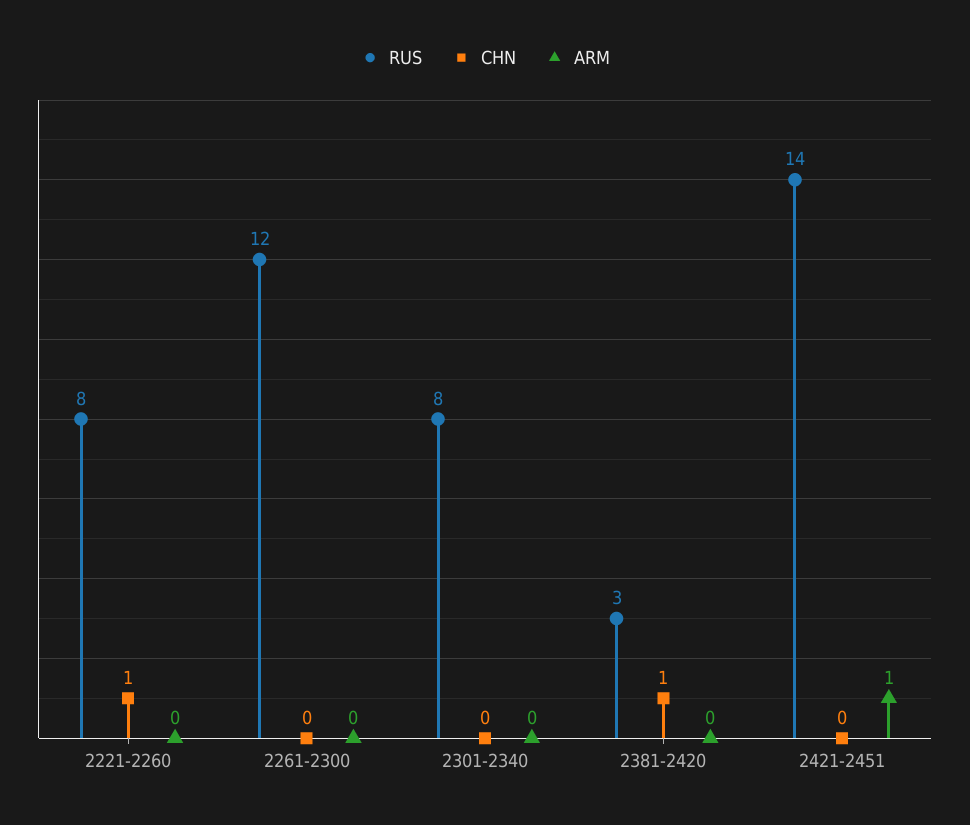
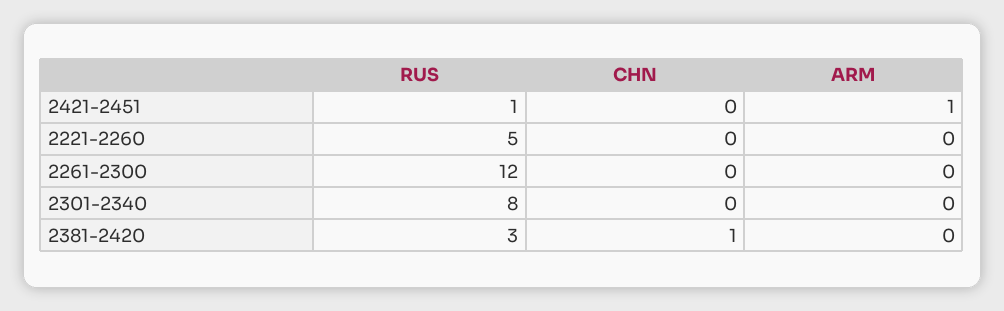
RUS, 2221-2260: 8 -> 5
CHN, 2221-2260: 1 -> 0
RUS, 2421-2451: 14 -> 1

